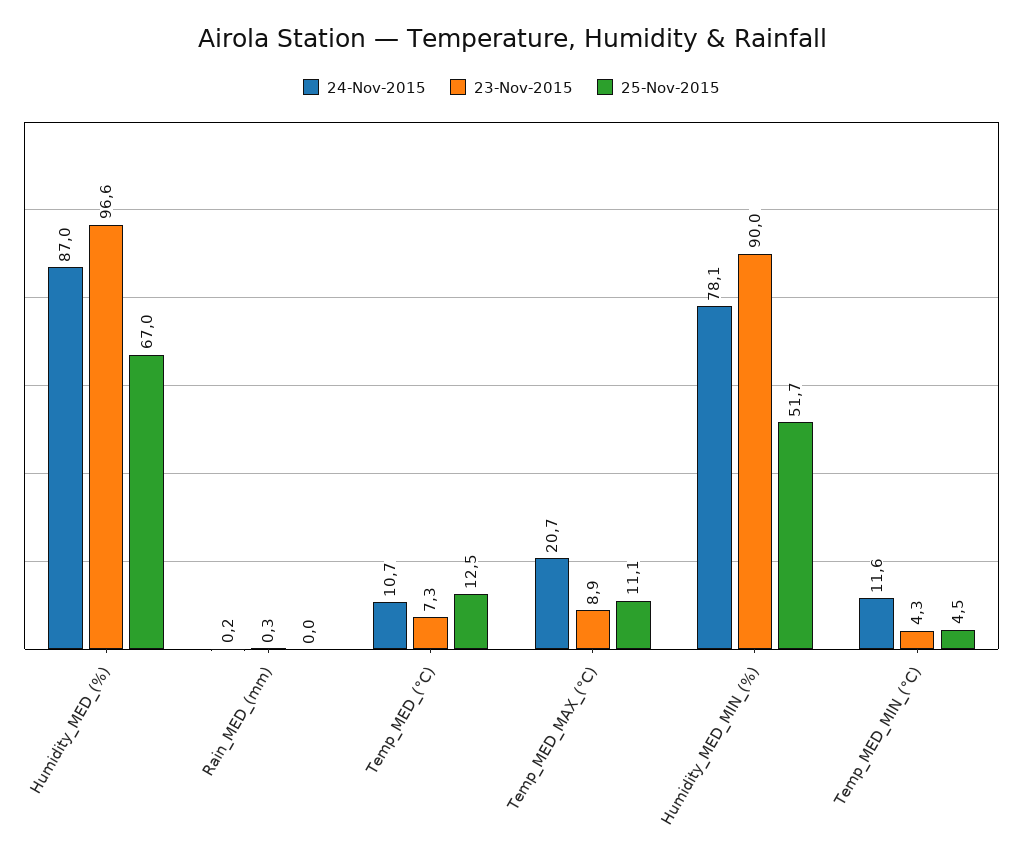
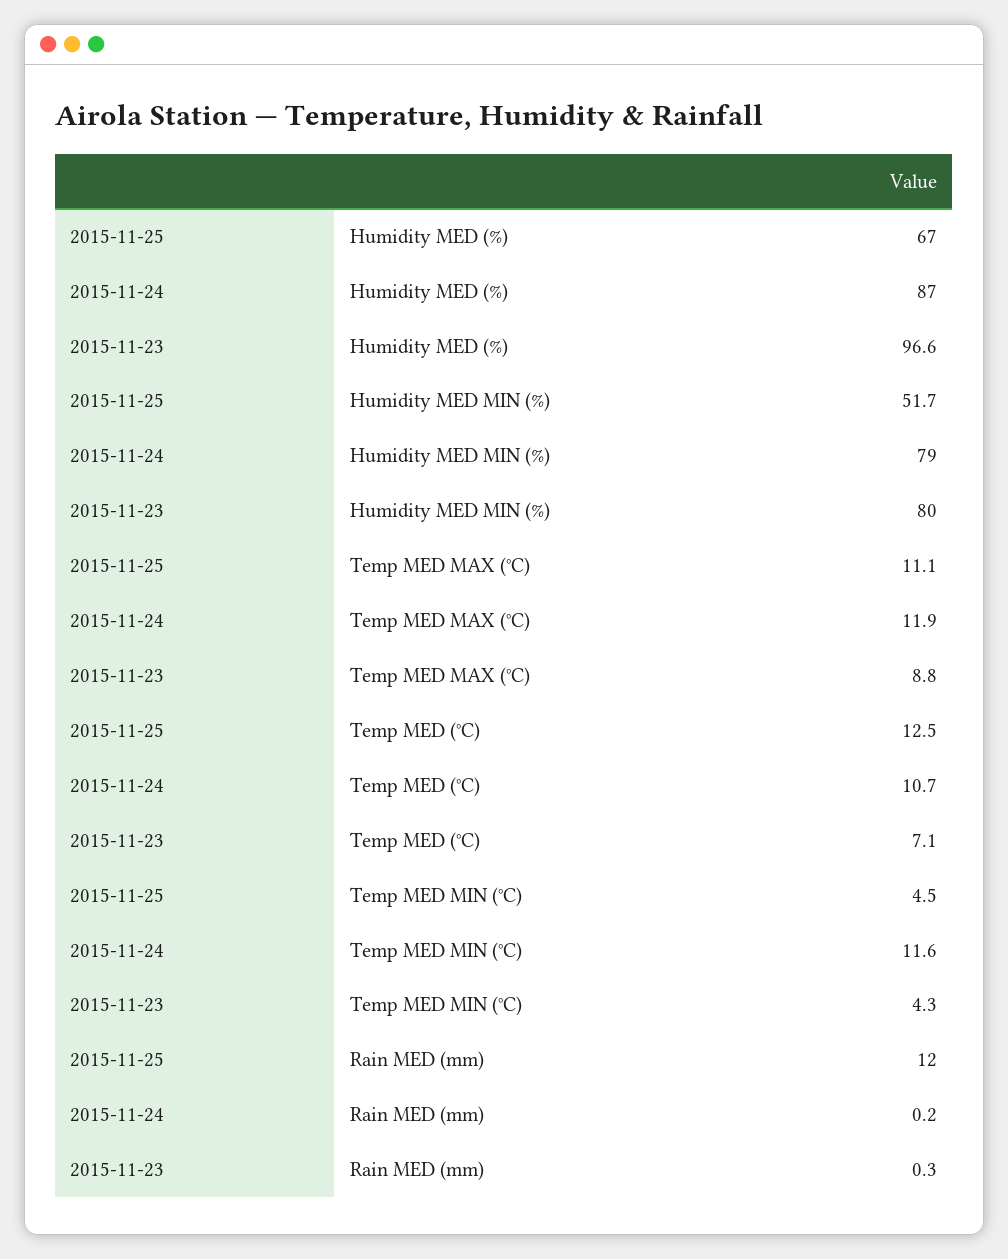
25-Nov-2015, Rain_MED_(mm): 0 -> 12
23-Nov-2015, Temp_MED_(°C): 7.3 -> 7.1
24-Nov-2015, Temp_MED_MAX_(°C): 20.7 -> 11.9
23-Nov-2015, Temp_MED_MAX_(°C): 8.9 -> 8.8
24-Nov-2015, Humidity_MED_MIN_(%): 78.1 -> 79
23-Nov-2015, Humidity_MED_MIN_(%): 90 -> 80

